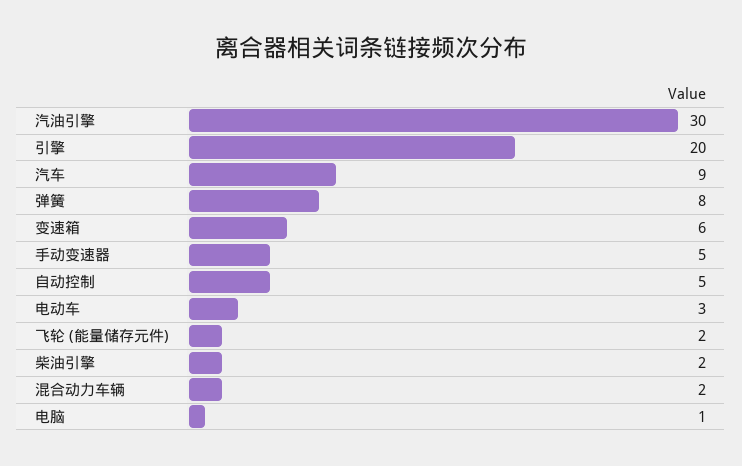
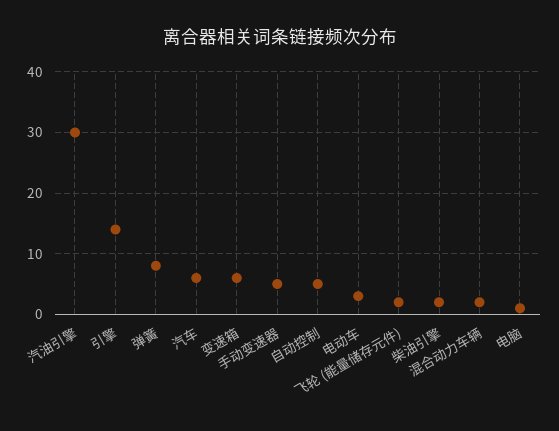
引擎: 20 -> 14
汽车: 9 -> 6

